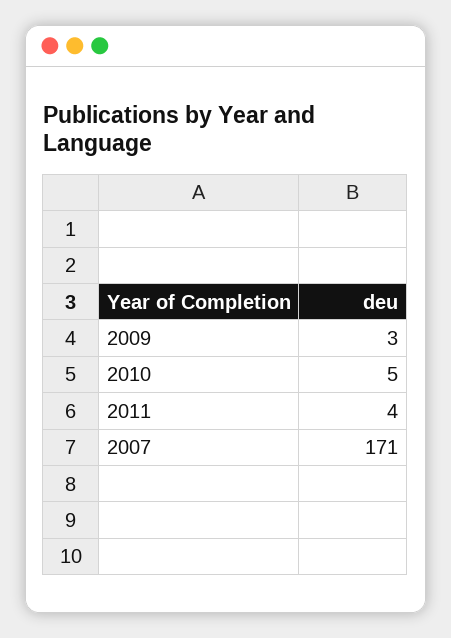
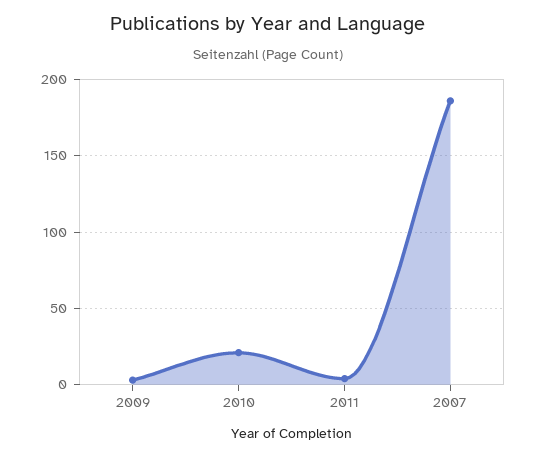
2010: 5 -> 20
2007: 171 -> 185

